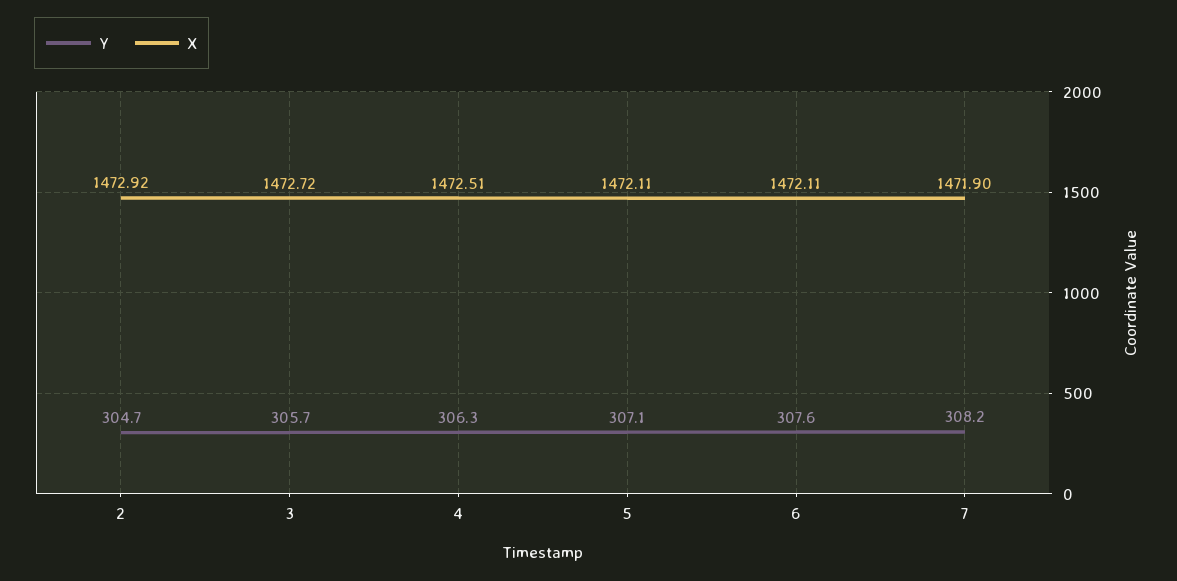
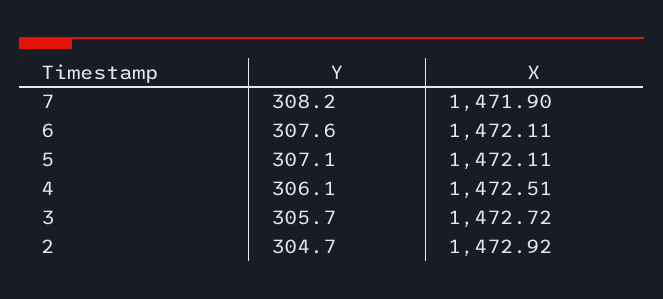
Y, 4: 306.3 -> 306.1

